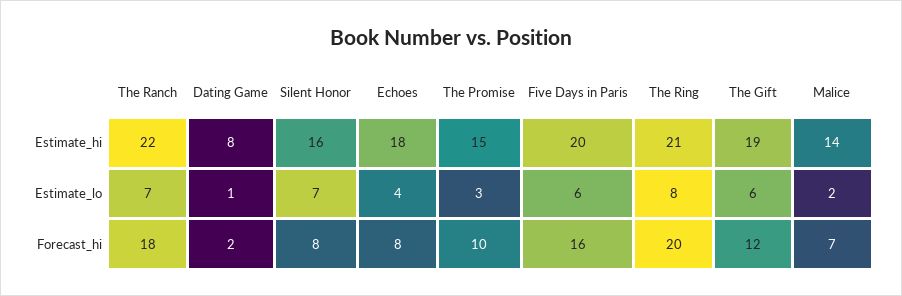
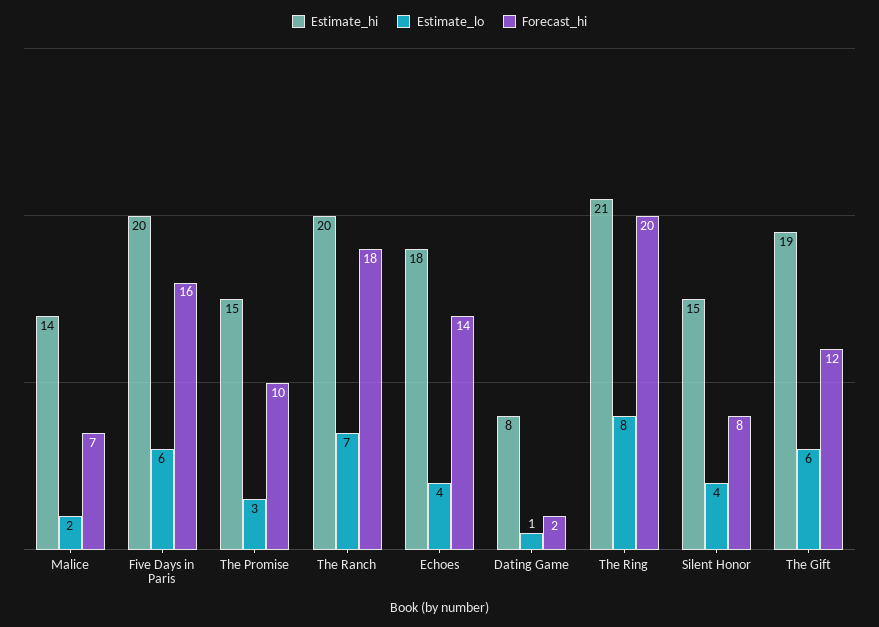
Estimate_hi, The Ranch: 22 -> 20
Estimate_hi, Silent Honor: 16 -> 15
Estimate_lo, Silent Honor: 7 -> 4
Forecast_hi, Echoes: 8 -> 14

